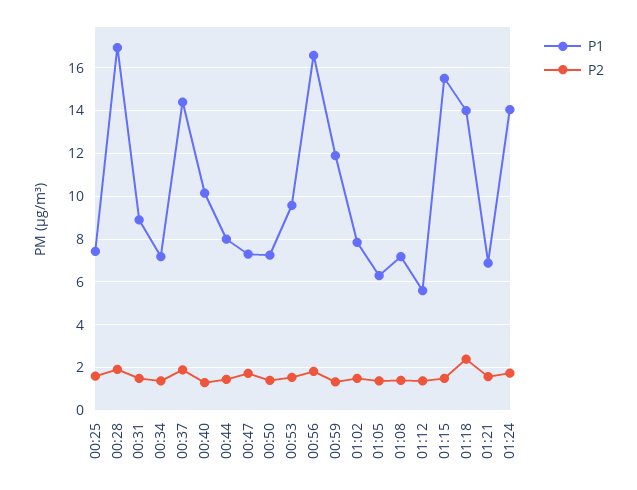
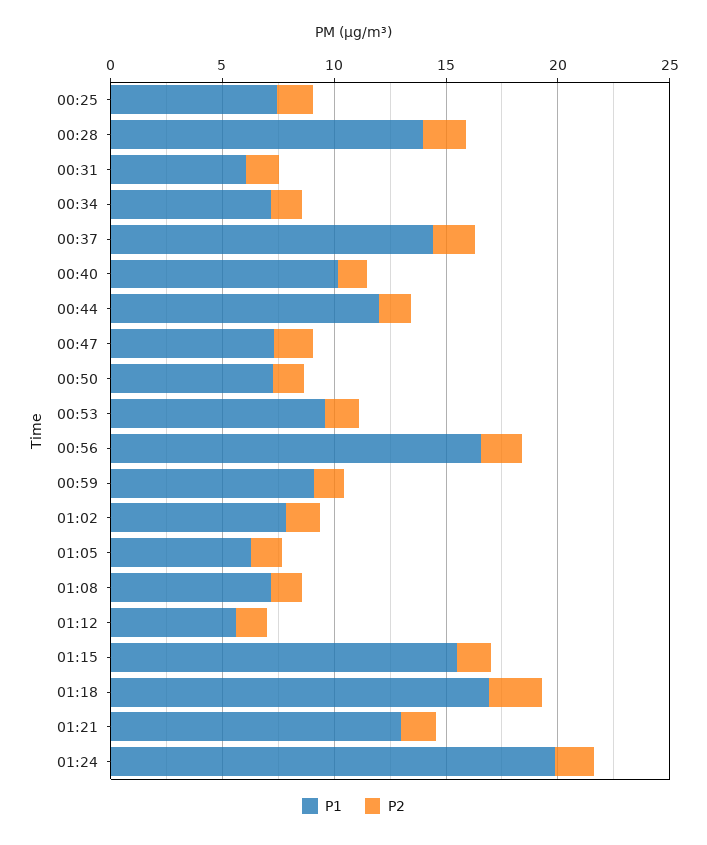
P1, 00:28: 17 -> 14
P1, 00:31: 9 -> 6
P1, 00:44: 8 -> 12
P1, 00:59: 12 -> 9
P1, 01:18: 14 -> 17
P1, 01:21: 7 -> 13
P1, 01:24: 14 -> 20

